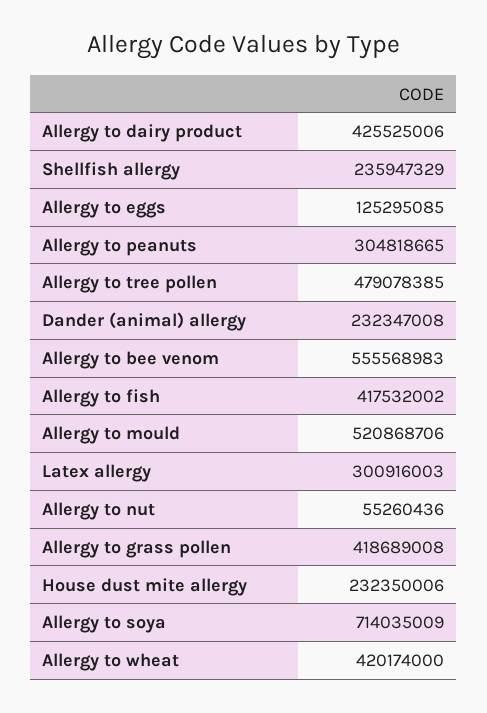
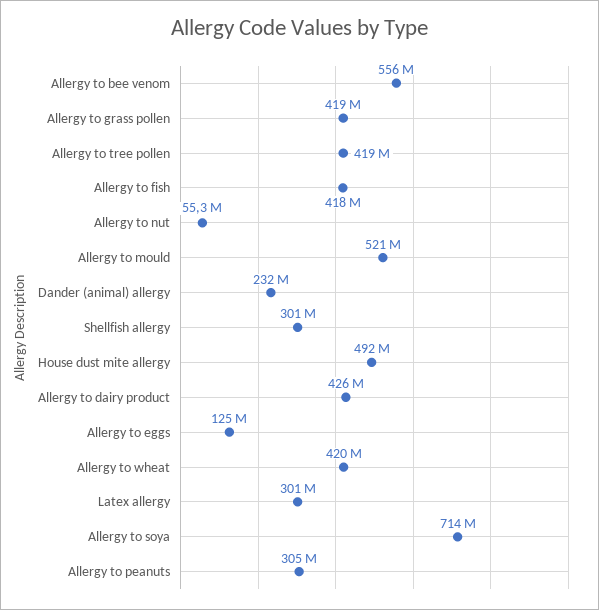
Shellfish allergy: 235947329 -> 301000000
Allergy to tree pollen: 479078385 -> 419000000
House dust mite allergy: 232350006 -> 492000000

